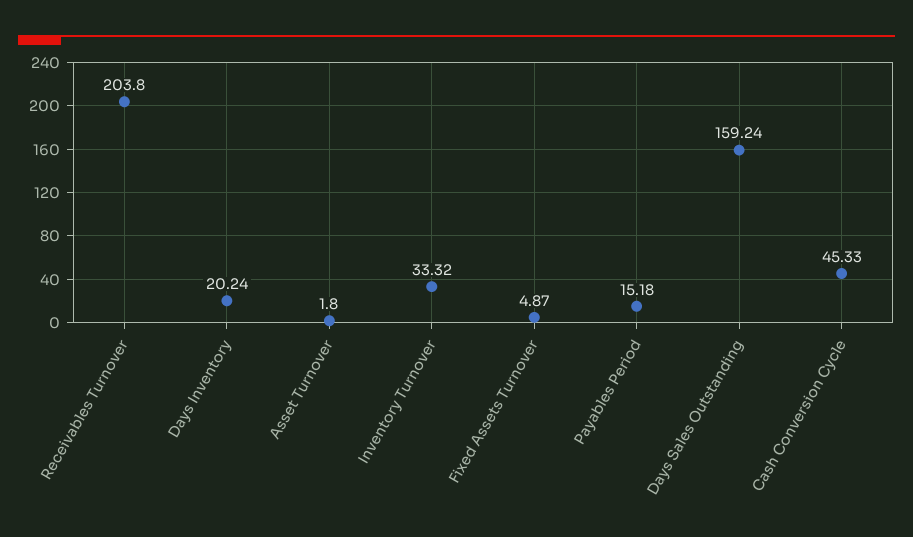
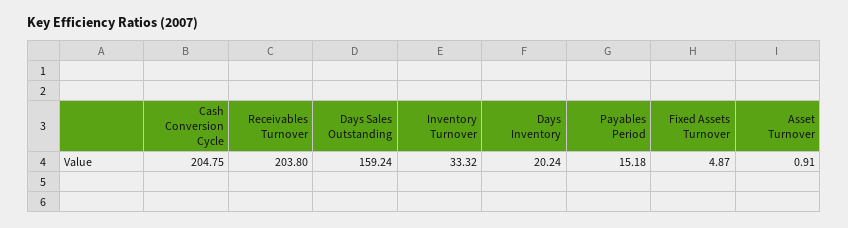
Asset Turnover: 1.8 -> 0.91
Cash Conversion Cycle: 45.33 -> 204.75

